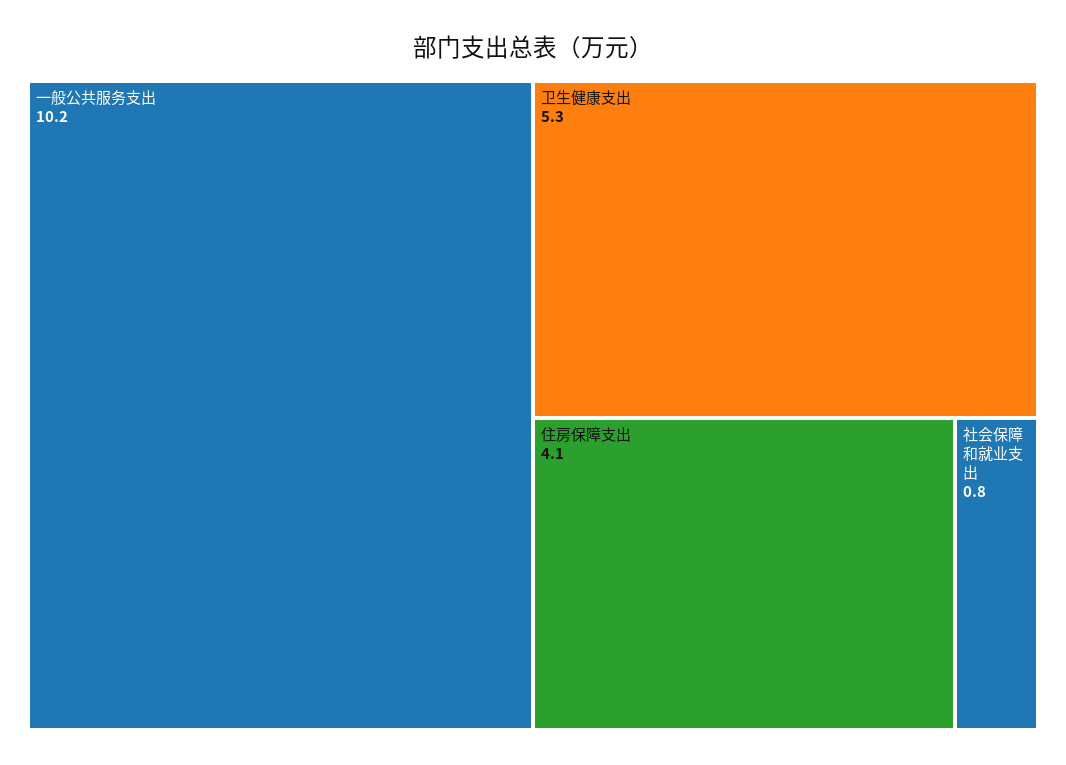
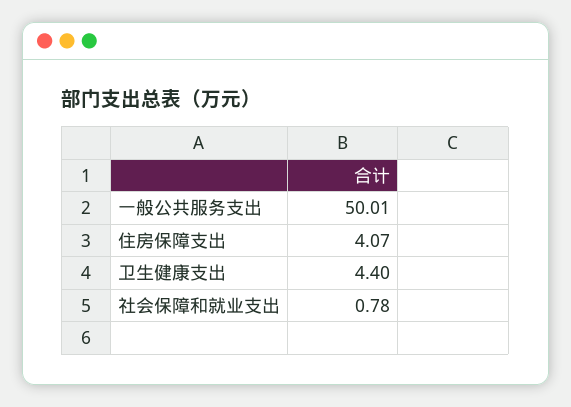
一般公共服务支出: 10.2 -> 50.01
卫生健康支出: 5.3 -> 4.4

